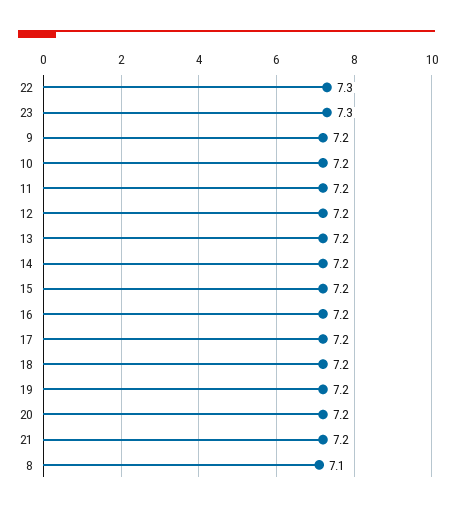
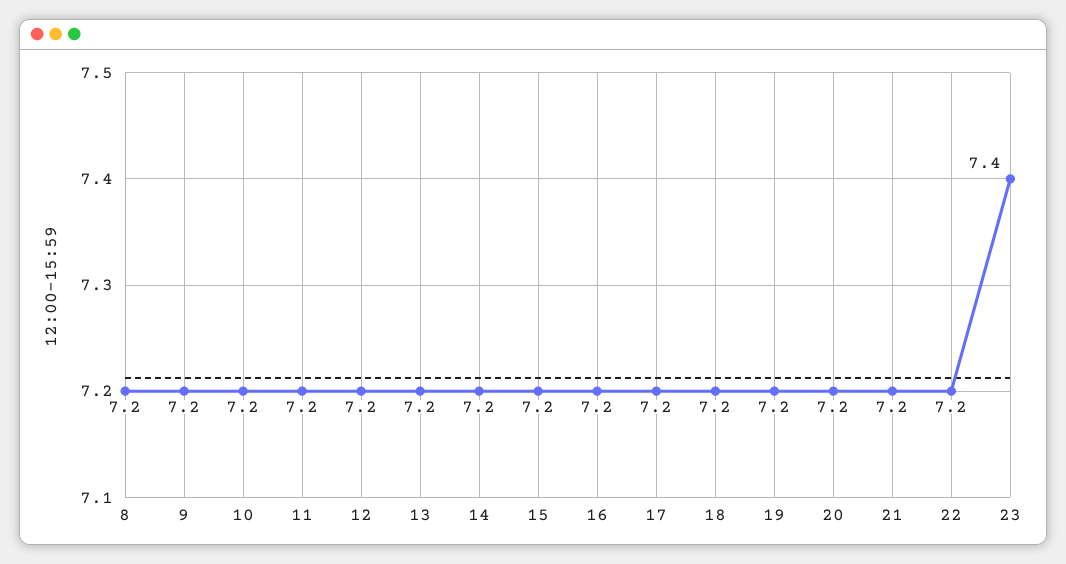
22: 7.3 -> 7.2
23: 7.3 -> 7.4
8: 7.1 -> 7.2

